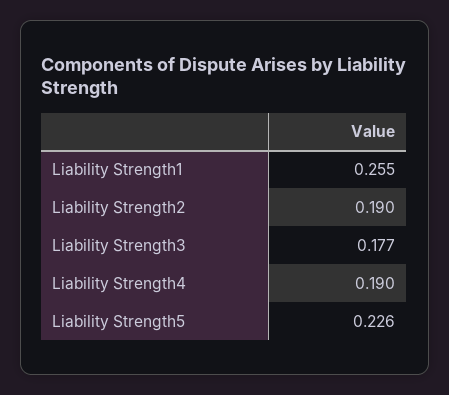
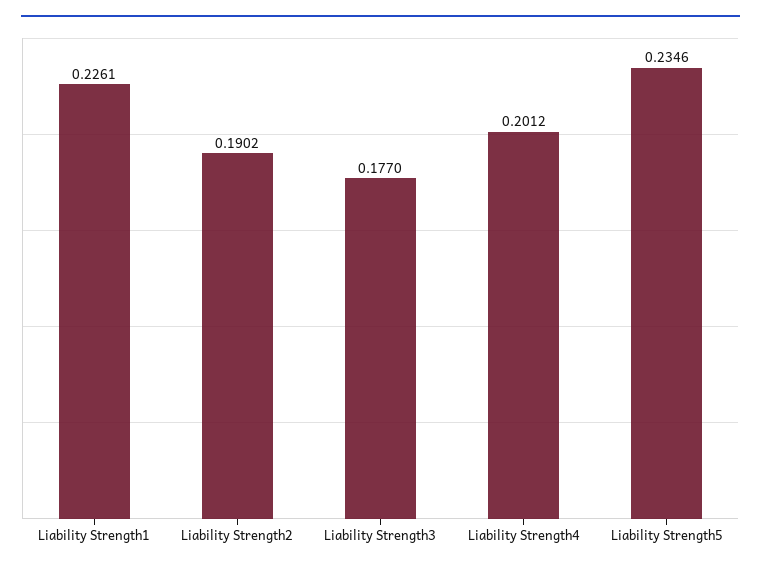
Liability Strength1: 0.255 -> 0.2261
Liability Strength4: 0.19 -> 0.2012
Liability Strength5: 0.226 -> 0.2346

